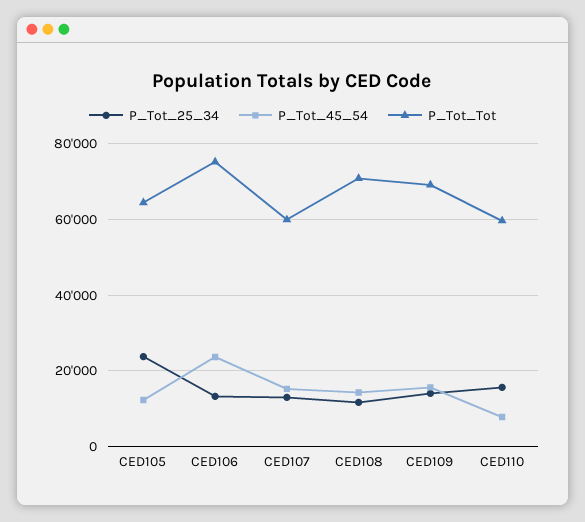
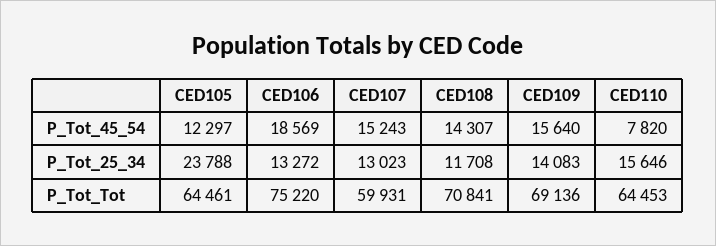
P_Tot_45_54, CED106: 24000 -> 18569
P_Tot_Tot, CED110: 60000 -> 64453

